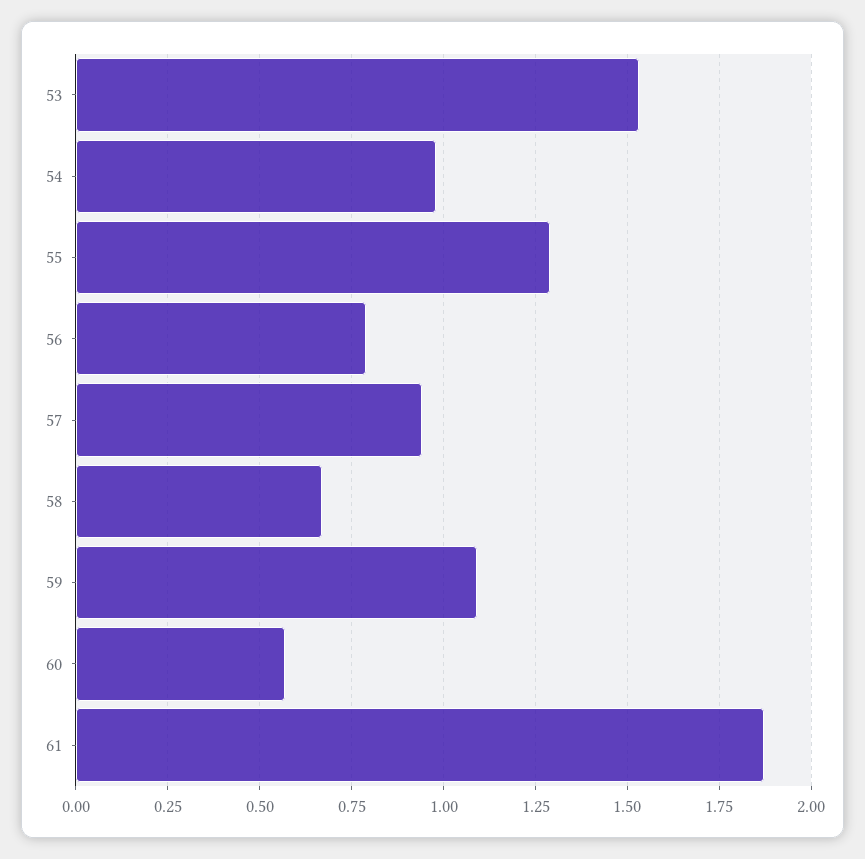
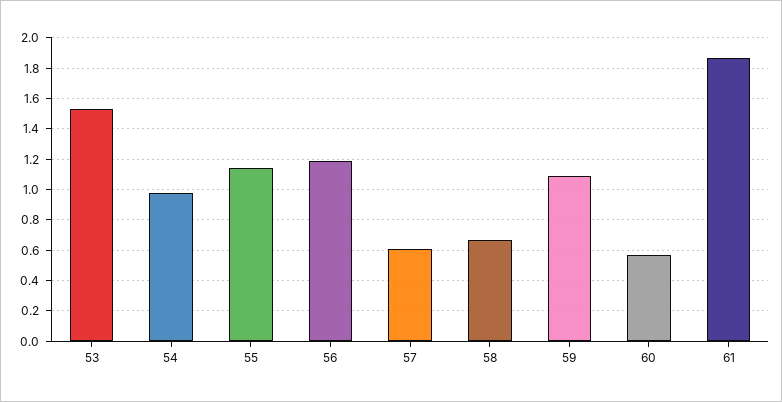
55: 1.3 -> 1.15
56: 0.8 -> 1.2
57: 0.95 -> 0.6

